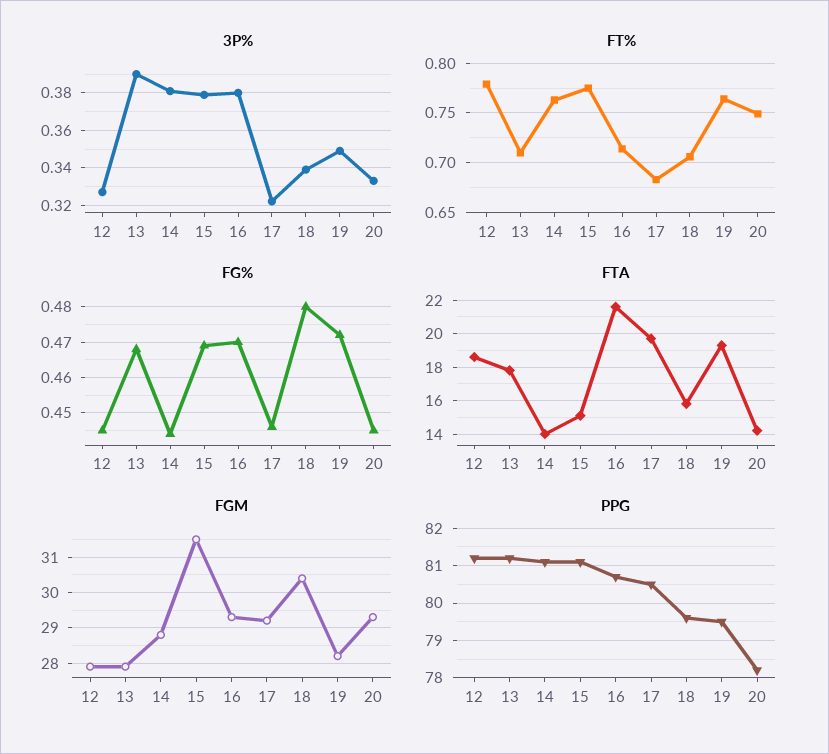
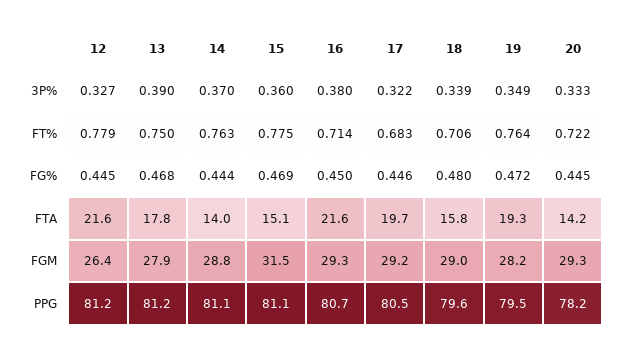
3P%, 14: 0.38 -> 0.37
3P%, 15: 0.38 -> 0.36
FT%, 13: 0.71 -> 0.75
FT%, 20: 0.75 -> 0.722
FG%, 16: 0.47 -> 0.45
FTA, 12: 18.5 -> 21.6
FGM, 12: 28 -> 26.4
FGM, 18: 30.5 -> 29

